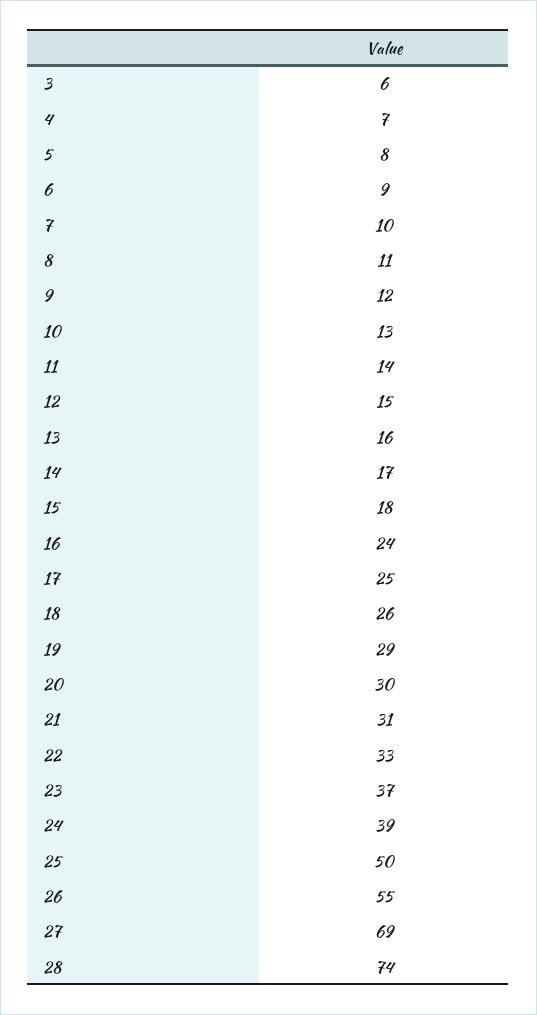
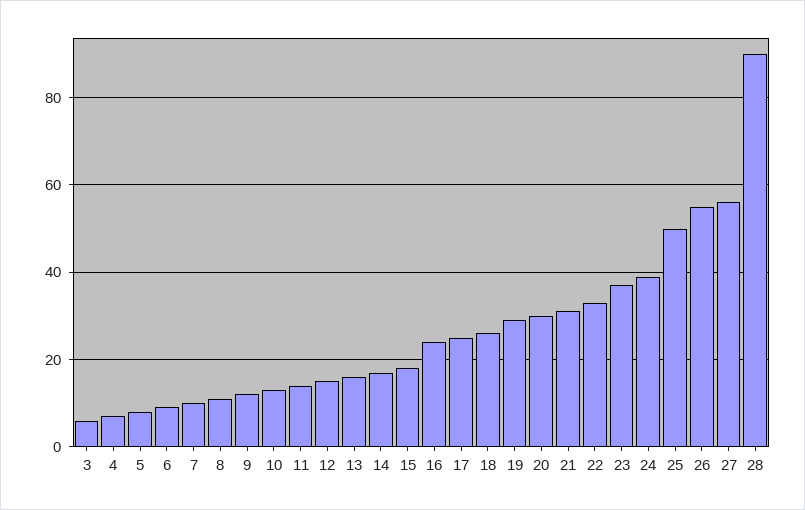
27: 69 -> 55
28: 74 -> 90

